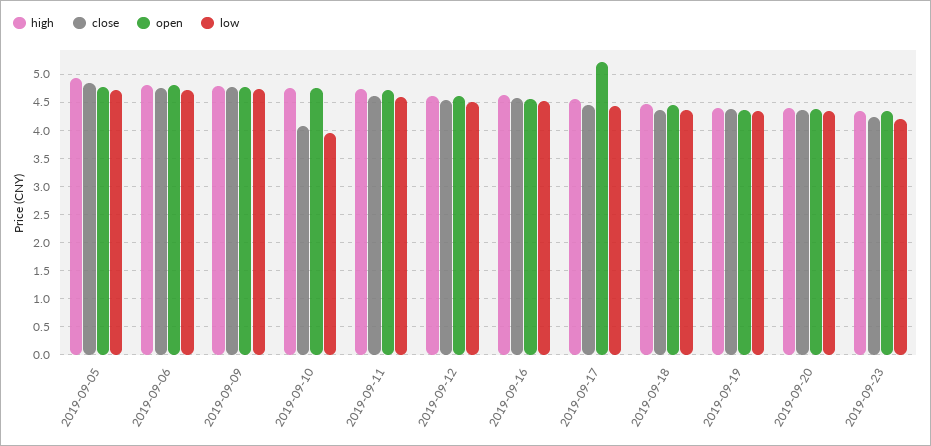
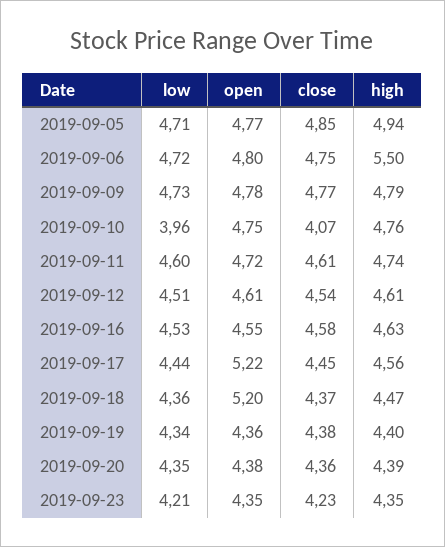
high, 2019-09-06: 4.75 -> 5.5
open, 2019-09-18: 4.5 -> 5.2

